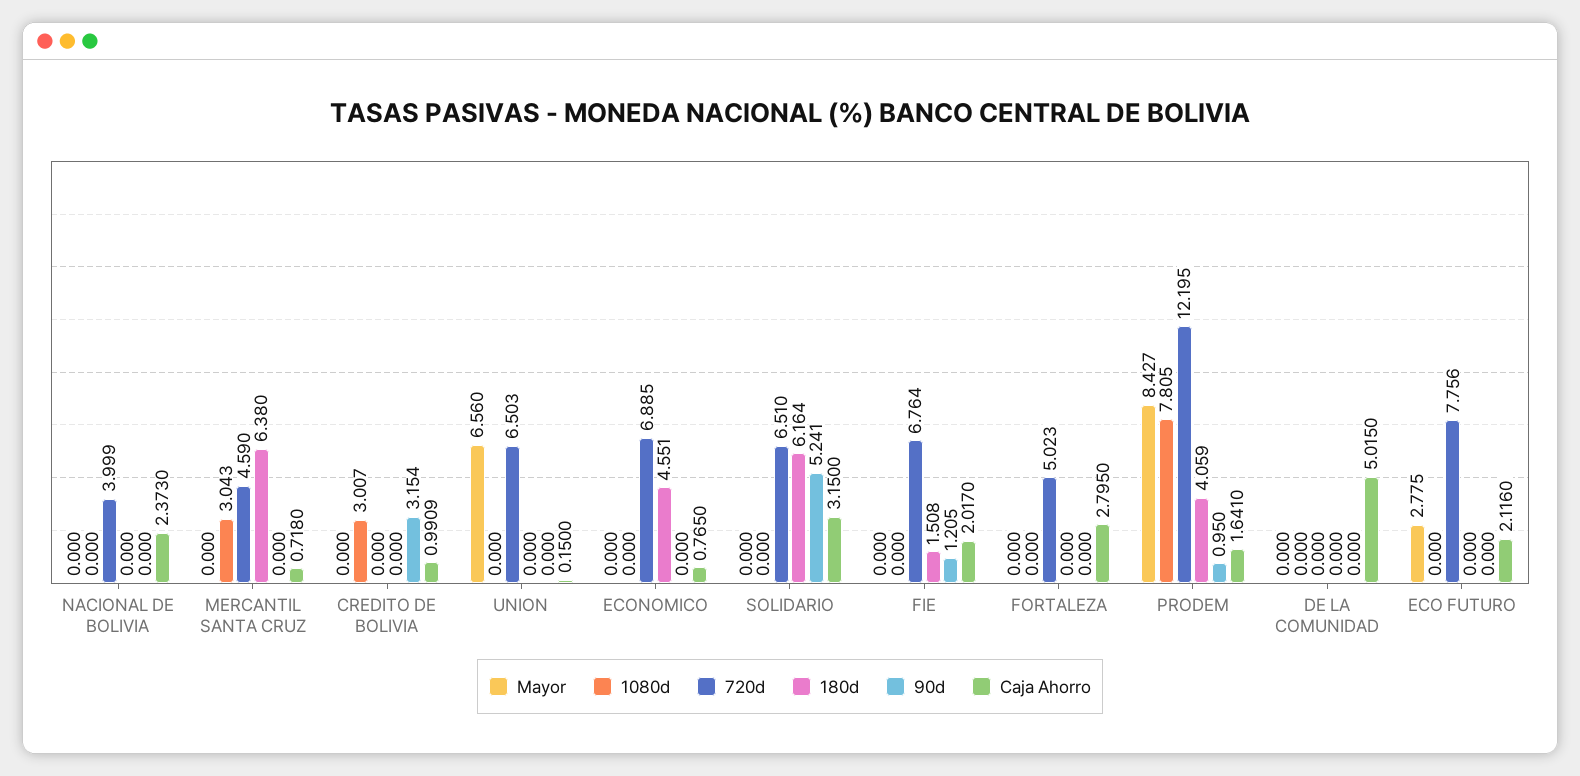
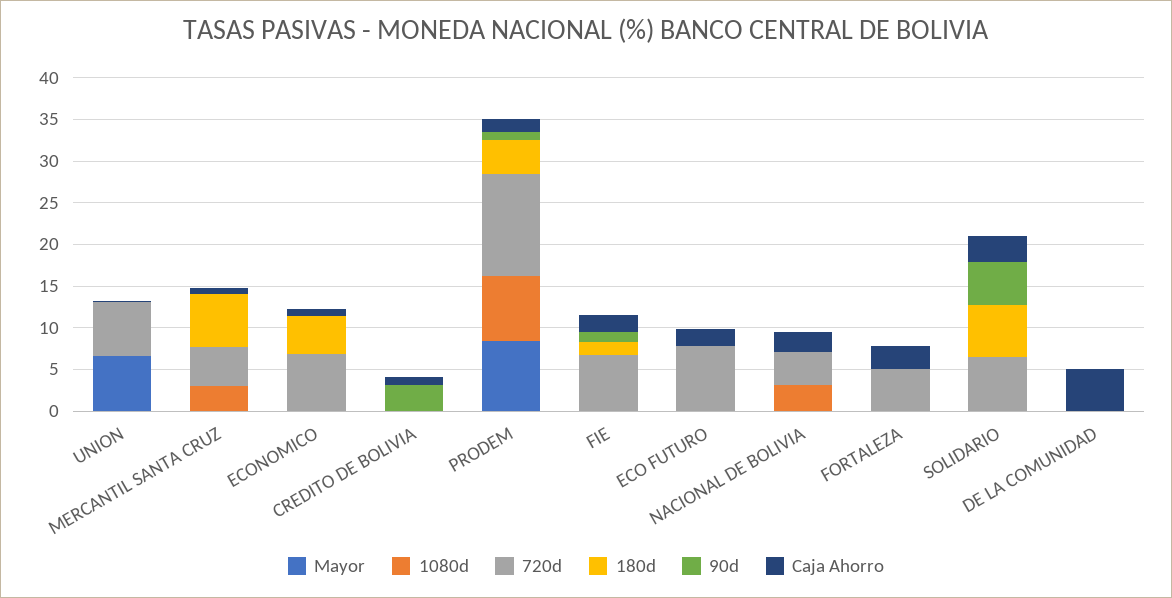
1080d, NACIONAL DE BOLIVIA: 0 -> 3
1080d, CREDITO DE BOLIVIA: 3.007 -> 0
Mayor, ECO FUTURO: 2.775 -> 0

